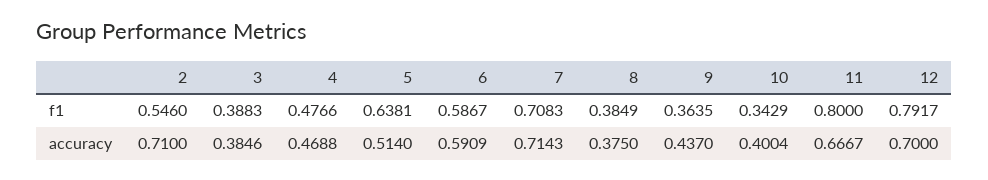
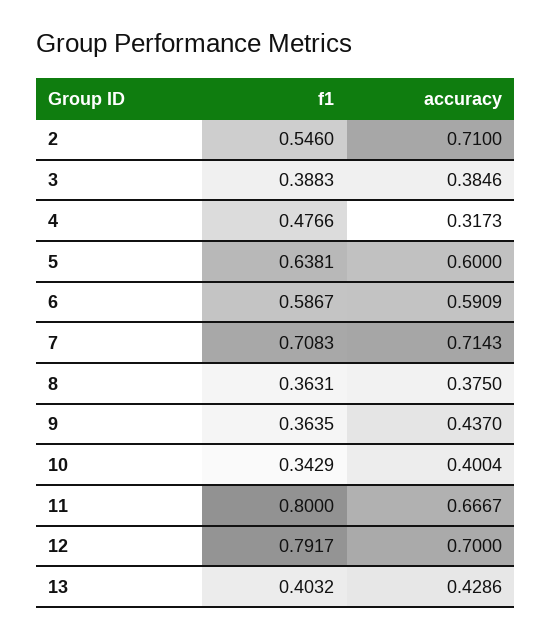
8, f1: 0.3849 -> 0.3631
4, accuracy: 0.4688 -> 0.3173
5, accuracy: 0.514 -> 0.6
13, f1: none -> 0.4032
13, accuracy: none -> 0.4286

